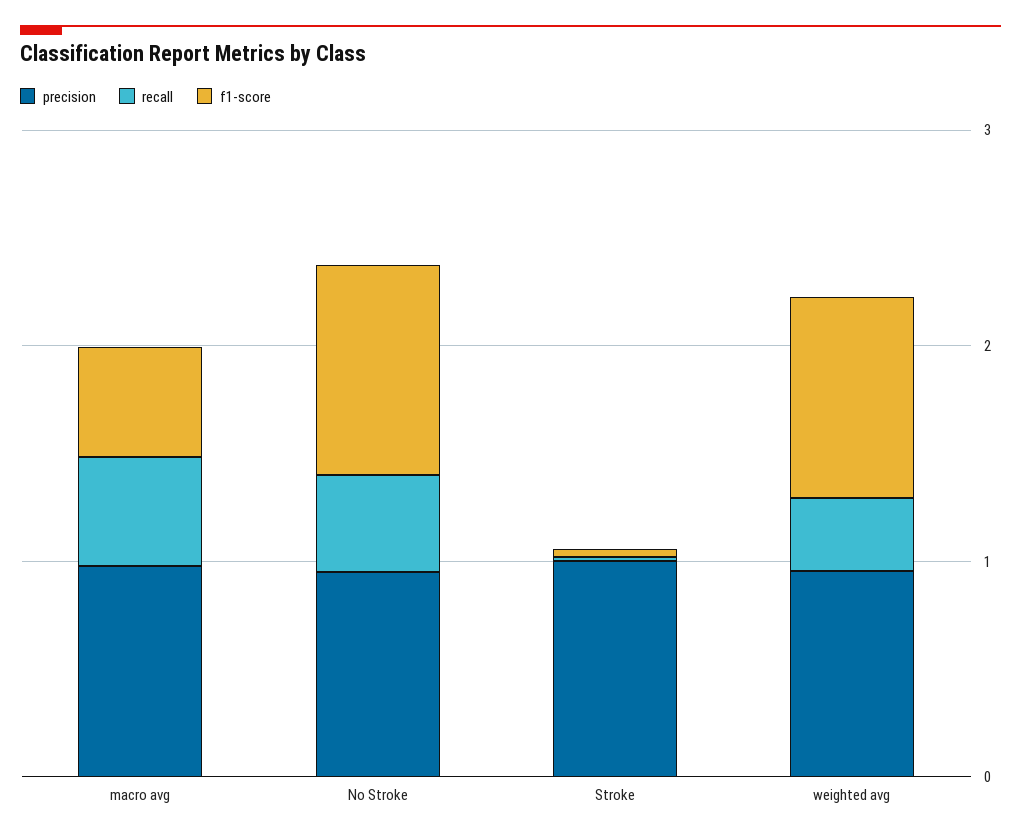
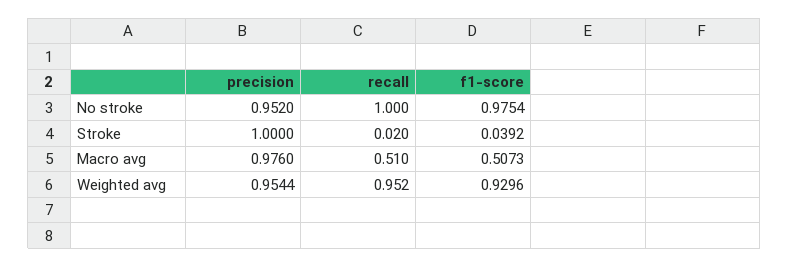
recall, No Stroke: 0.4 -> 1
recall, weighted avg: 0.4 -> 0.952

